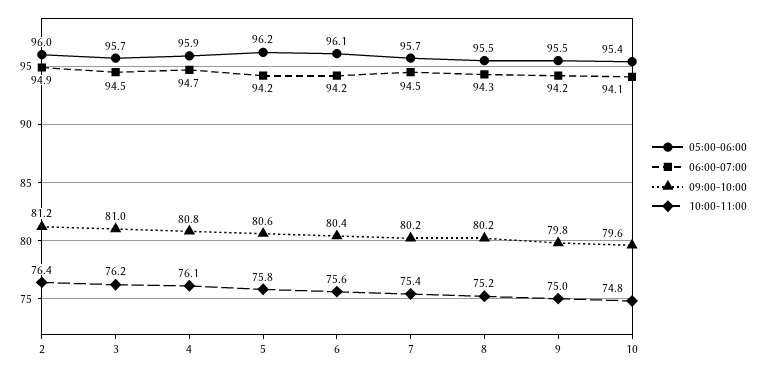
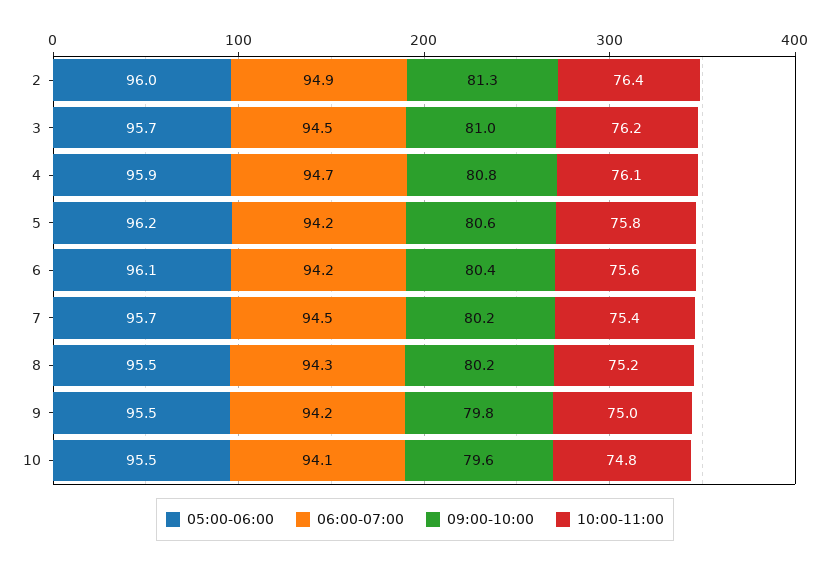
09:00-10:00, 2: 81.2 -> 81.3
05:00-06:00, 10: 95.4 -> 95.5

